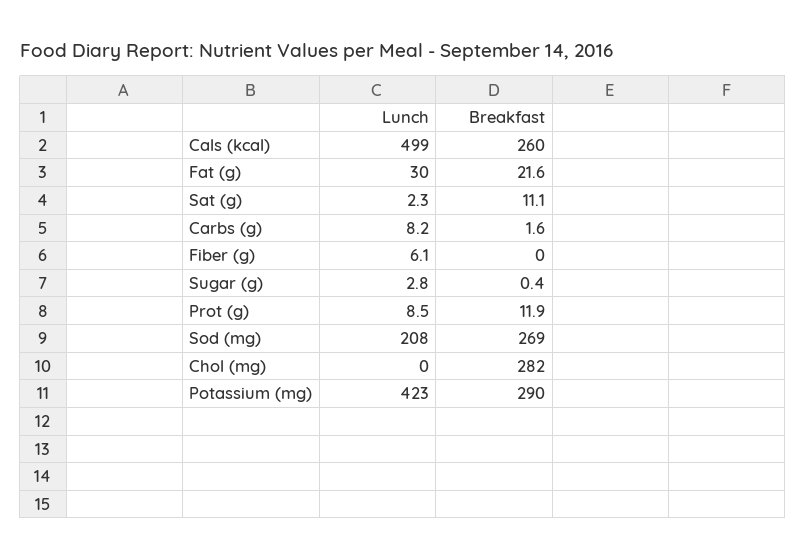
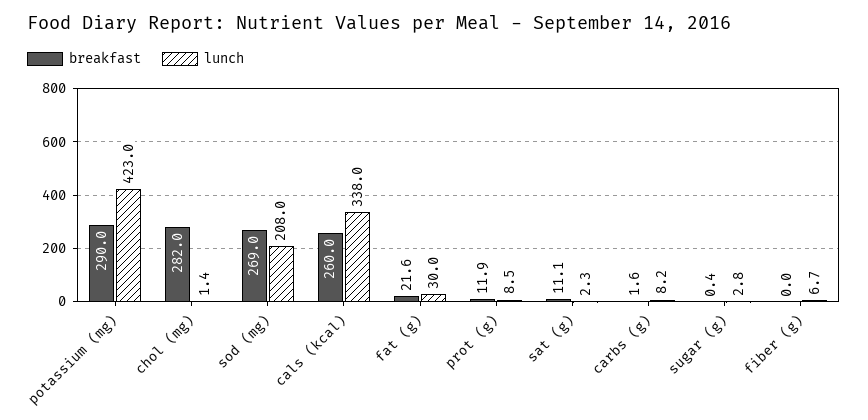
Lunch, Cals (kcal): 499 -> 338
Lunch, Fiber (g): 6.1 -> 6.7
Lunch, Chol (mg): 0 -> 1.4

